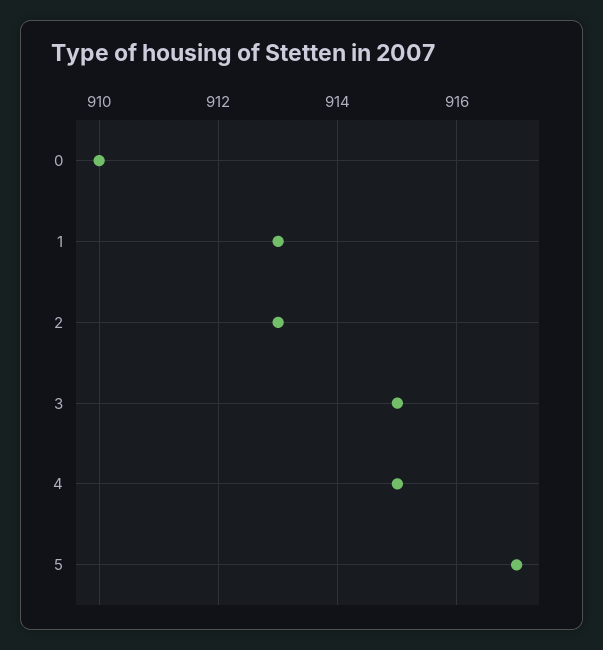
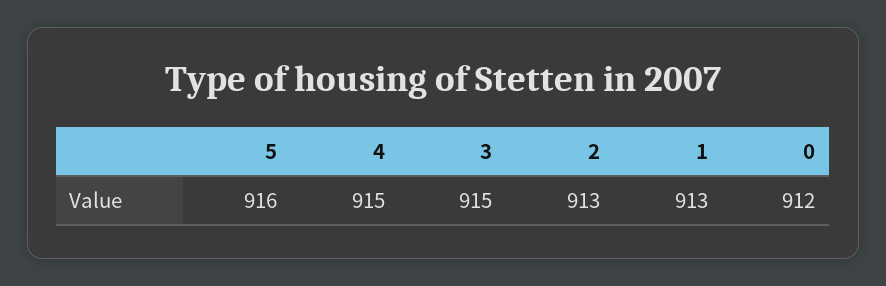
0: 910 -> 912
5: 917 -> 916

